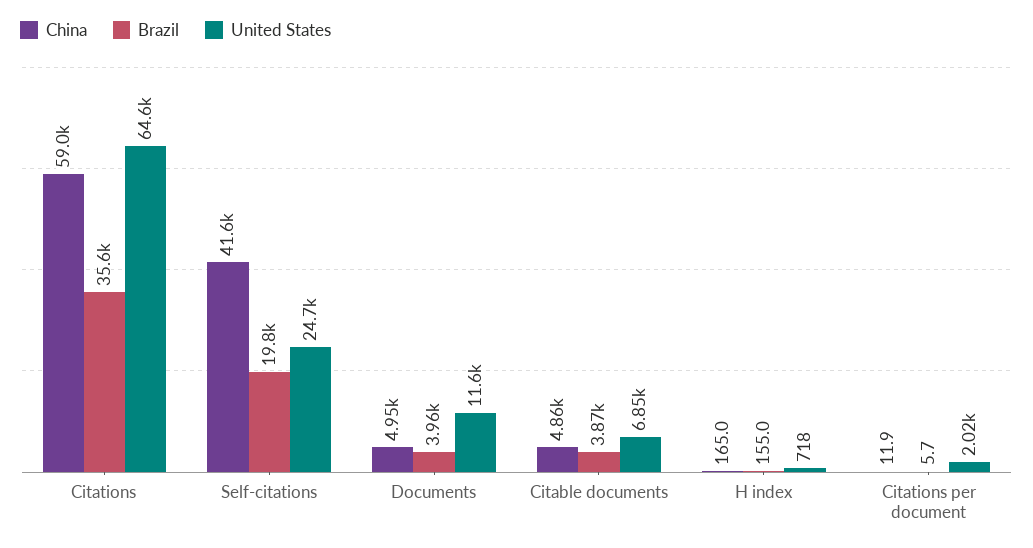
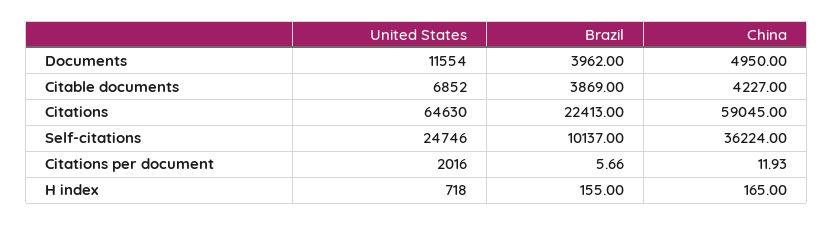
Brazil, Citations: 35600 -> 22413
China, Self-citations: 41600 -> 36224
Brazil, Self-citations: 19800 -> 10137
China, Citable documents: 4860 -> 4227

